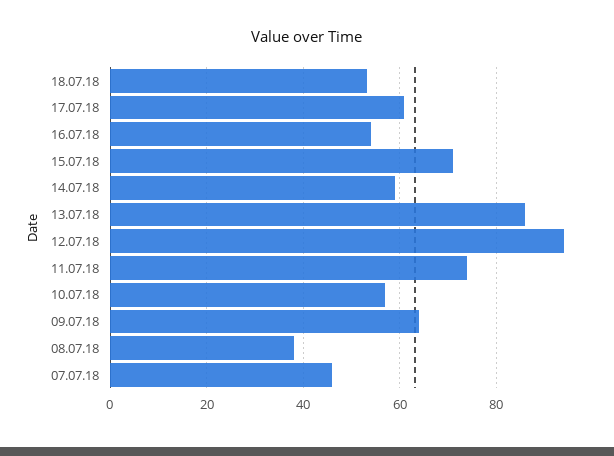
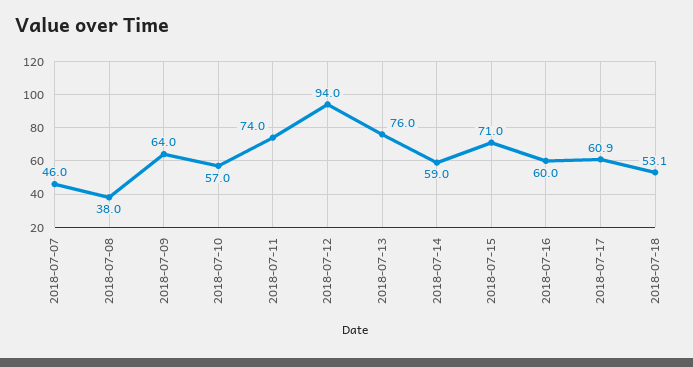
16.07.18: 54 -> 60
13.07.18: 86 -> 76

